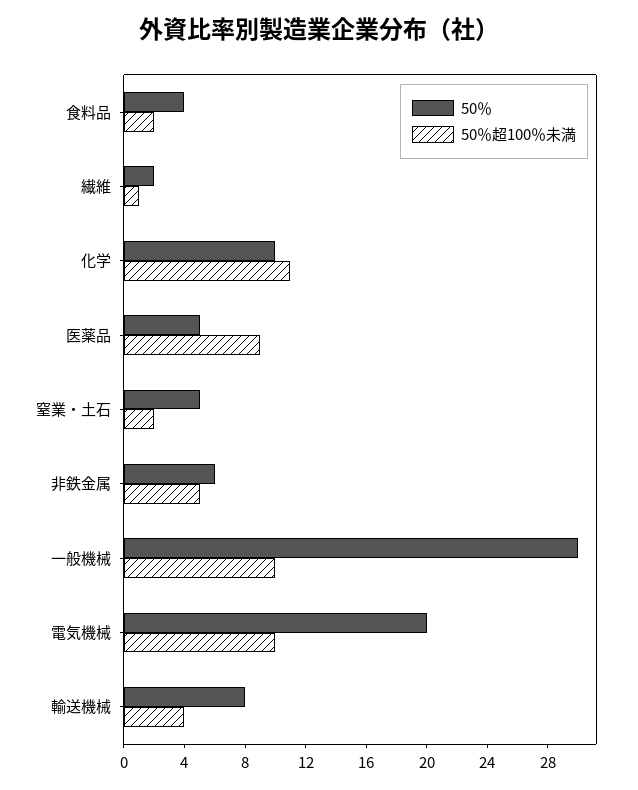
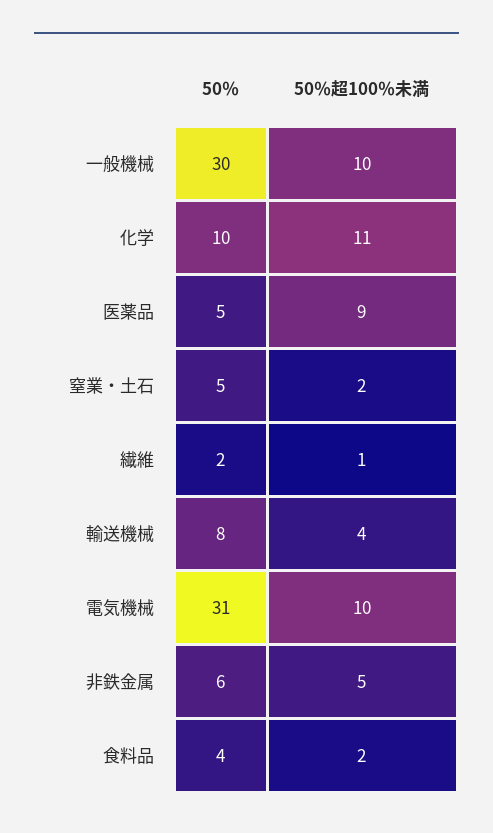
50％, 電気機械: 20 -> 31

